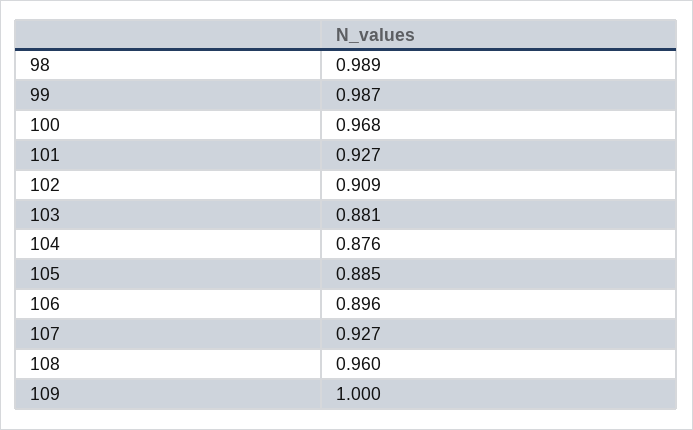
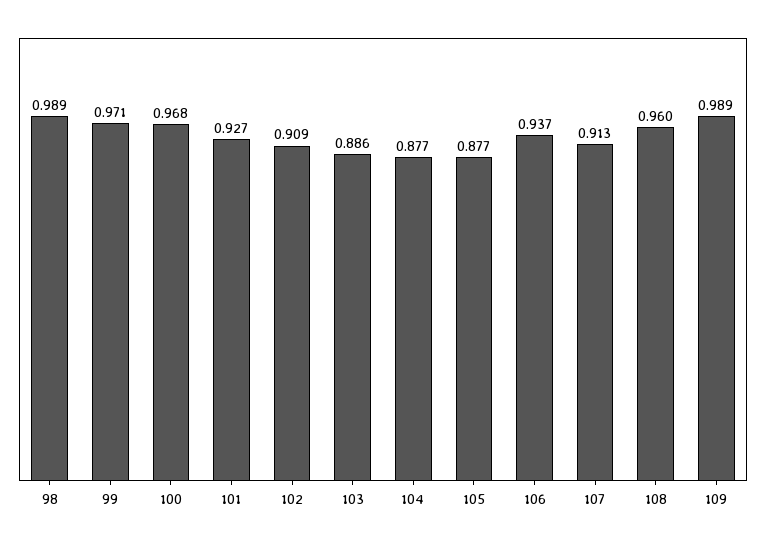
99: 0.987 -> 0.971
103: 0.881 -> 0.886
104: 0.876 -> 0.877
105: 0.885 -> 0.877
106: 0.896 -> 0.937
107: 0.927 -> 0.913
109: 1 -> 0.989

